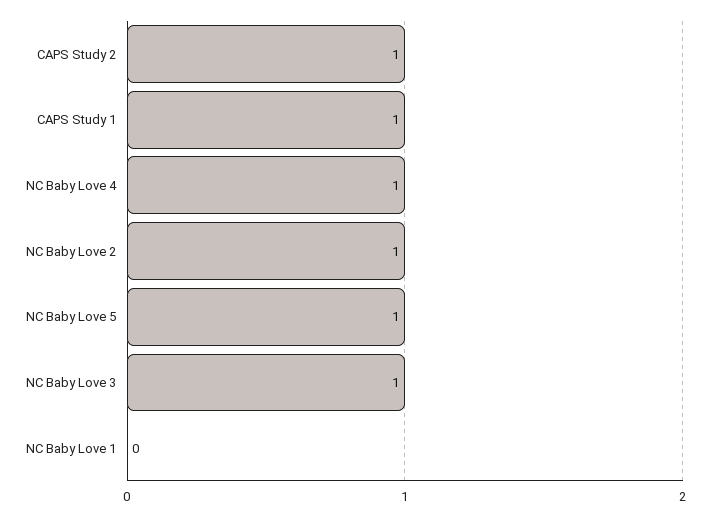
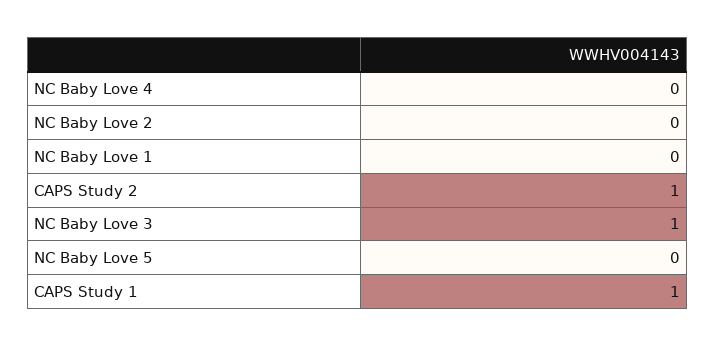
NC Baby Love 4: 1 -> 0
NC Baby Love 2: 1 -> 0
NC Baby Love 5: 1 -> 0

